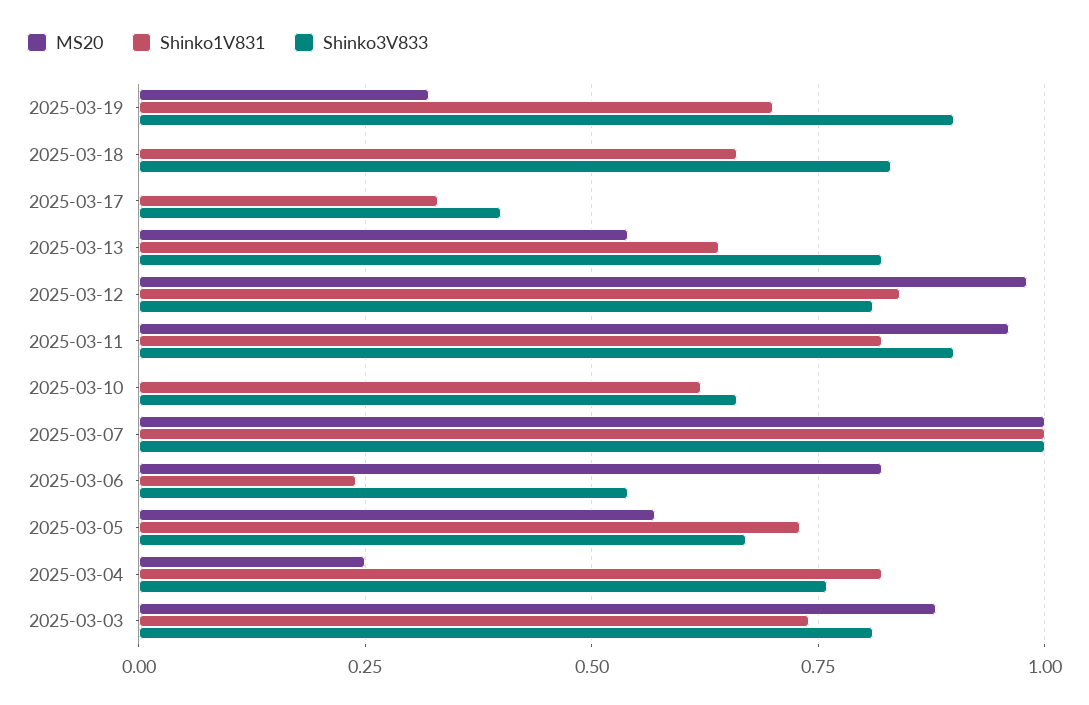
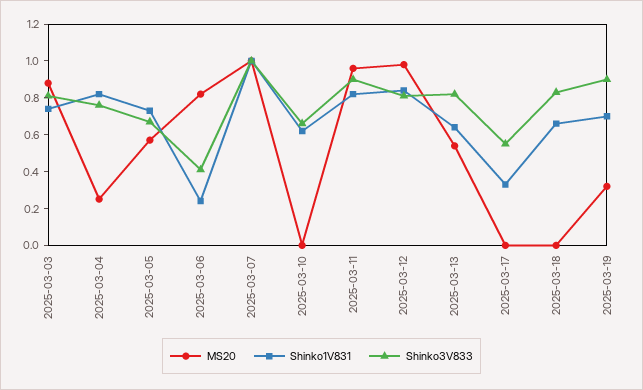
Shinko3V833, 2025-03-17: 0.4 -> 0.55
Shinko3V833, 2025-03-06: 0.55 -> 0.4

